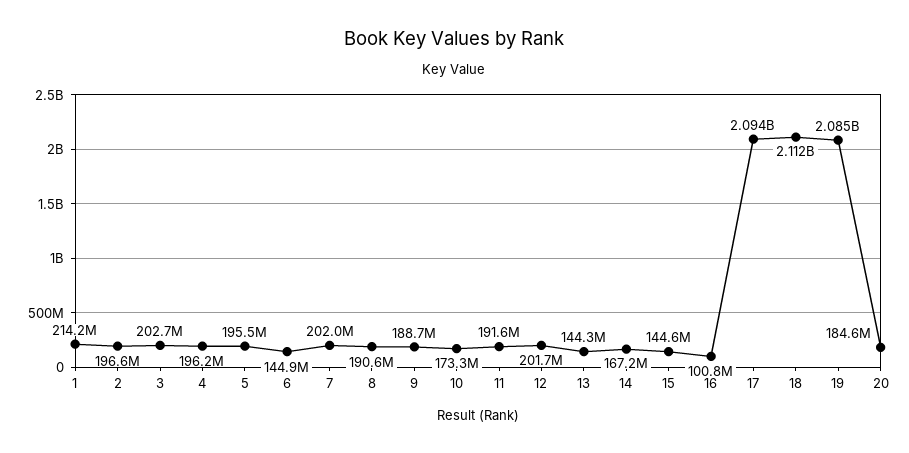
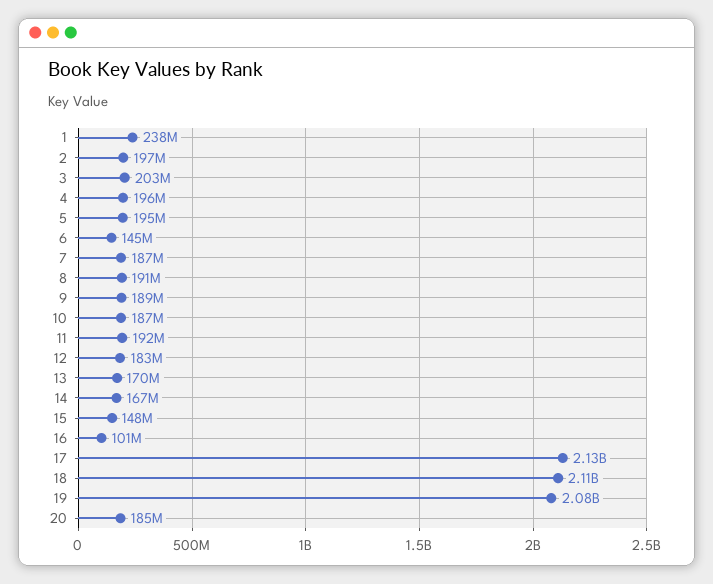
1: 214200000 -> 238000000
7: 202000000 -> 187000000
10: 173300000 -> 187000000
12: 201700000 -> 183000000
13: 144300000 -> 170000000
15: 144600000 -> 148000000
17: 2094000000 -> 2130000000

